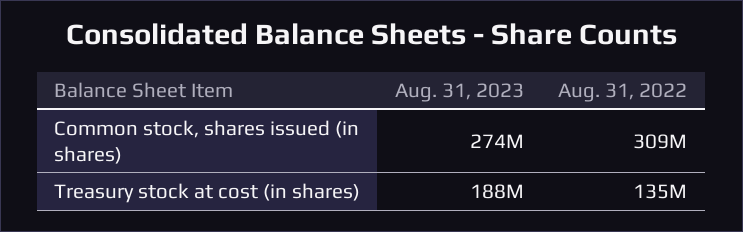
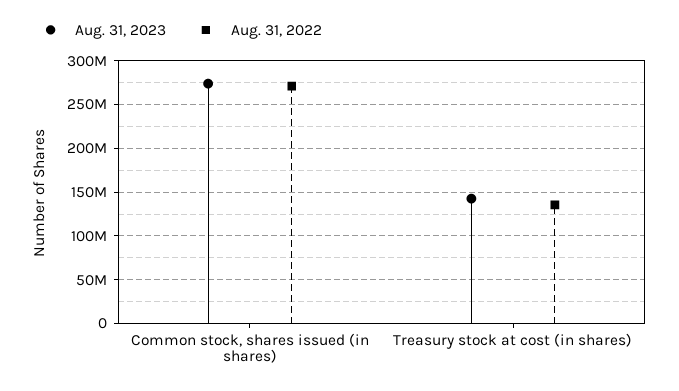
Aug. 31, 2022, Common stock, shares issued (in shares): 309000000 -> 270000000
Aug. 31, 2023, Treasury stock at cost (in shares): 188000000 -> 140000000

